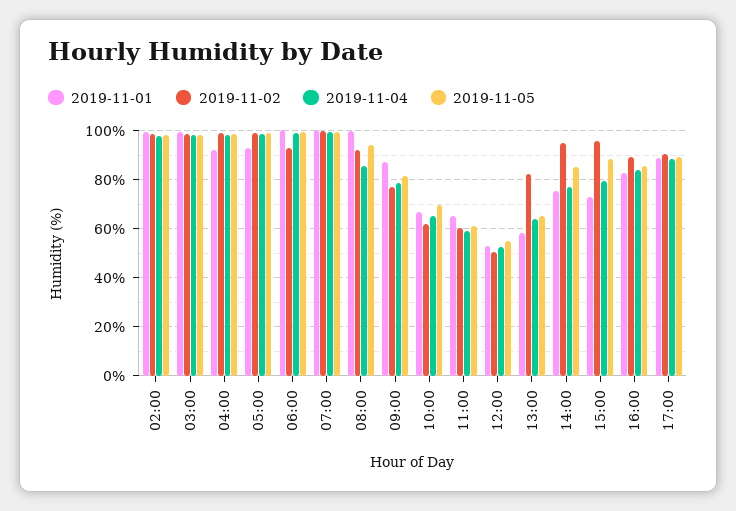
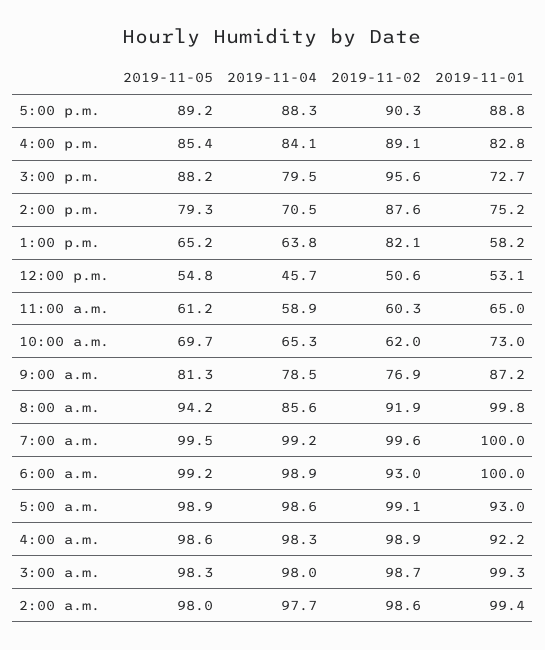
2019-11-01, 10:00: 67.5 -> 73
2019-11-04, 12:00: 52.5 -> 45.7
2019-11-02, 14:00: 95 -> 87.6
2019-11-04, 14:00: 77.5 -> 70.5
2019-11-05, 14:00: 85 -> 79.3

